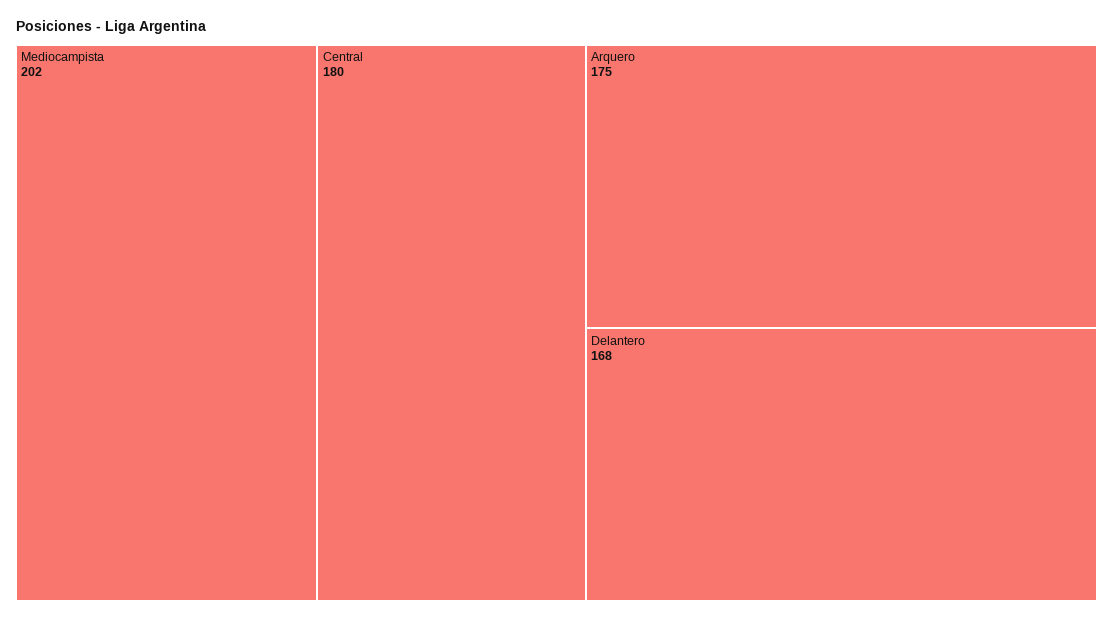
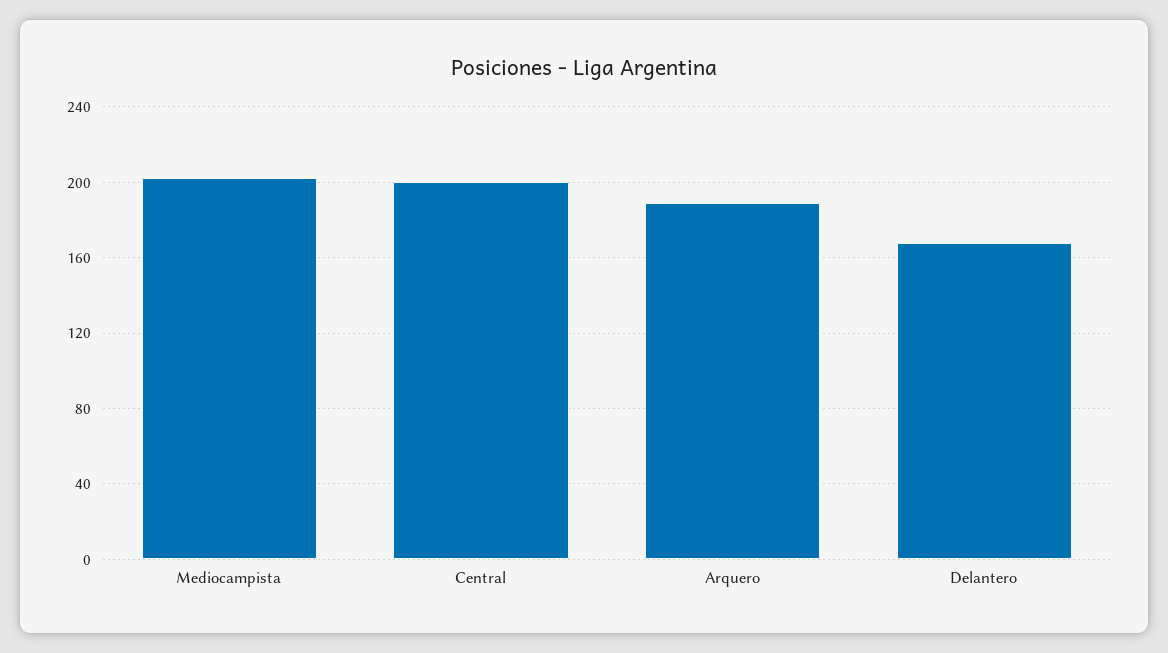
Central: 180 -> 200
Arquero: 175 -> 190

